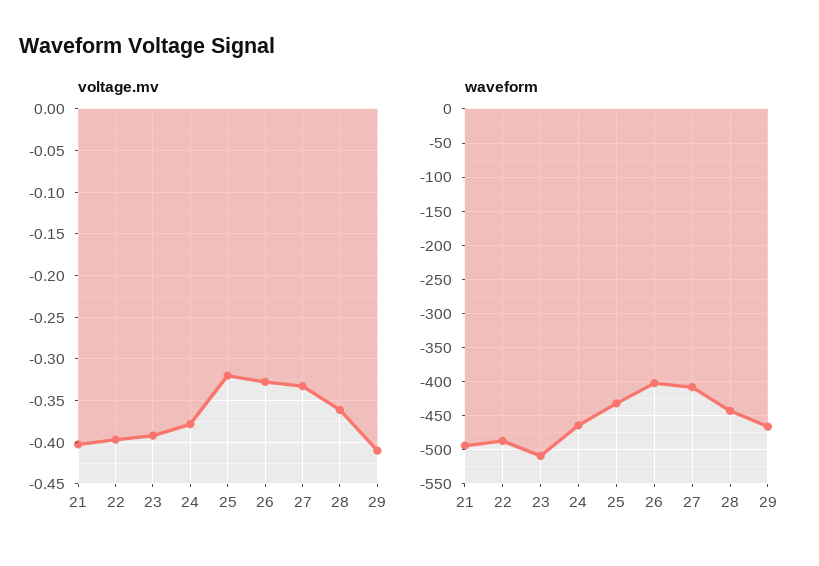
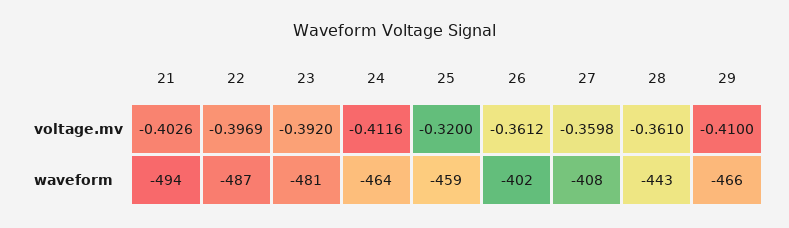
voltage.mv, 24: -0.38 -> -0.4116
voltage.mv, 26: -0.33 -> -0.3612
voltage.mv, 27: -0.33 -> -0.3598
waveform, 23: -510 -> -481
waveform, 25: -430 -> -459

